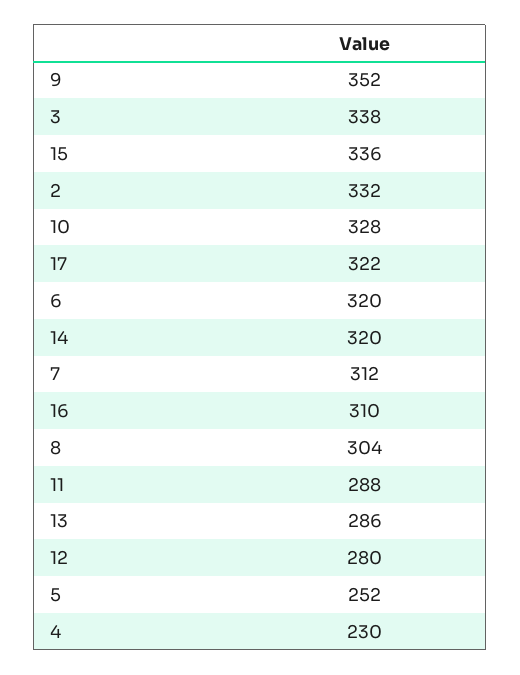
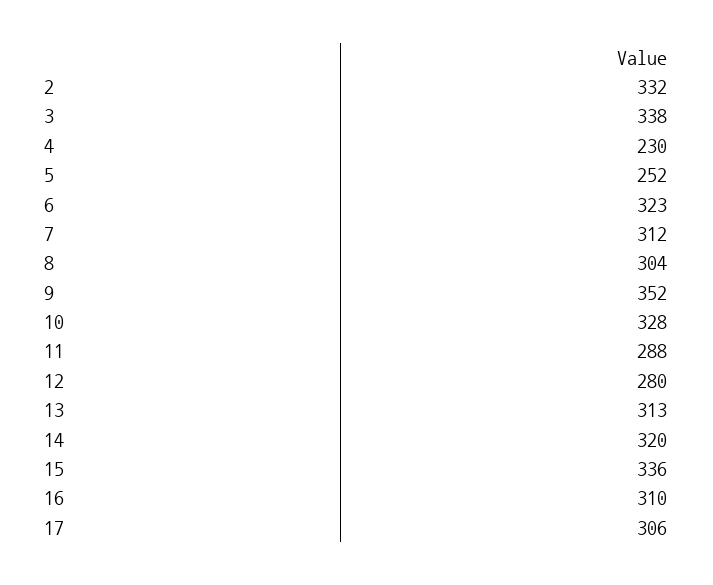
17: 322 -> 306
6: 320 -> 323
13: 286 -> 313

